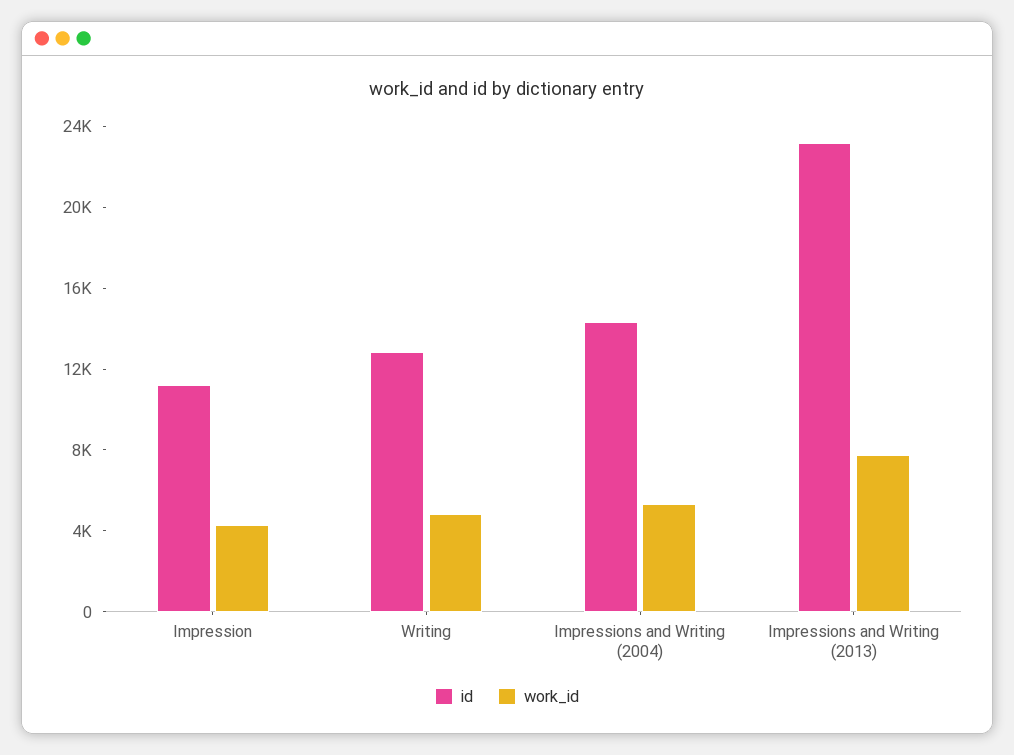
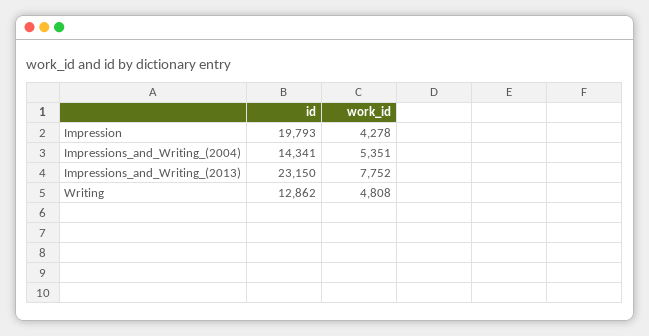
id, Impression: 11000 -> 19793

